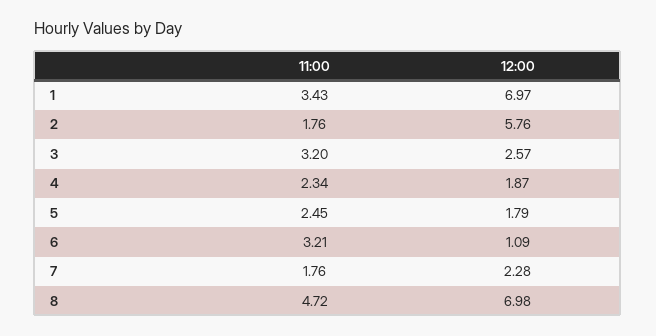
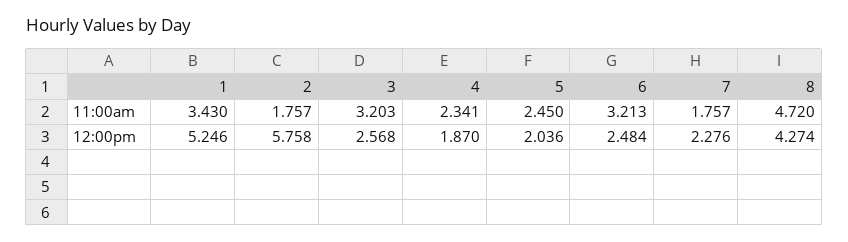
12:00, 1: 6.97 -> 5.246
12:00, 5: 1.79 -> 2.036
12:00, 6: 1.09 -> 2.484
12:00, 8: 6.98 -> 4.274

